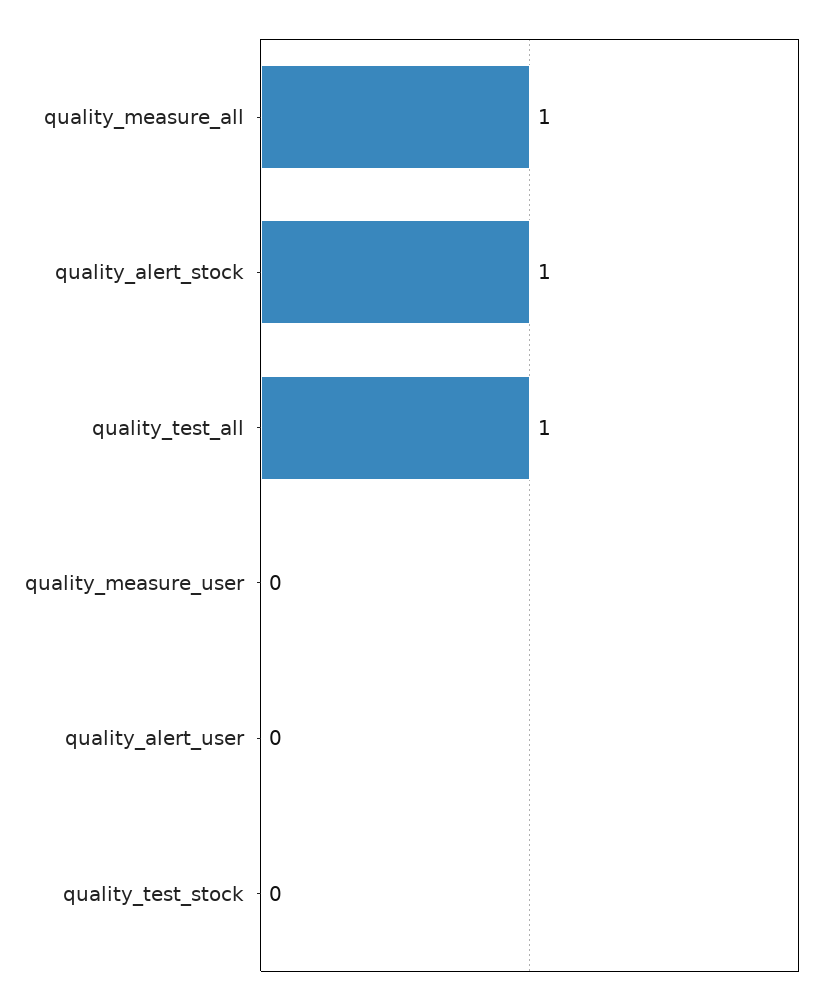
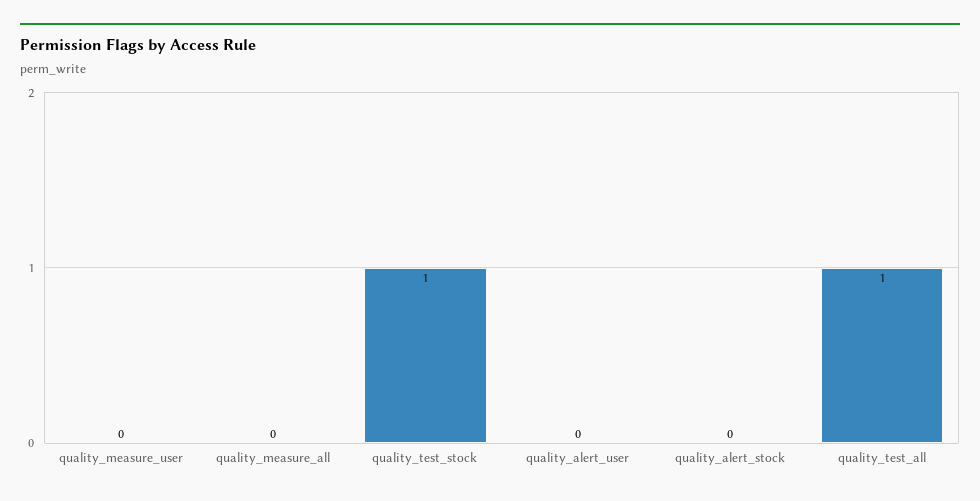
quality_measure_all: 1 -> 0
quality_alert_stock: 1 -> 0
quality_test_stock: 0 -> 1

